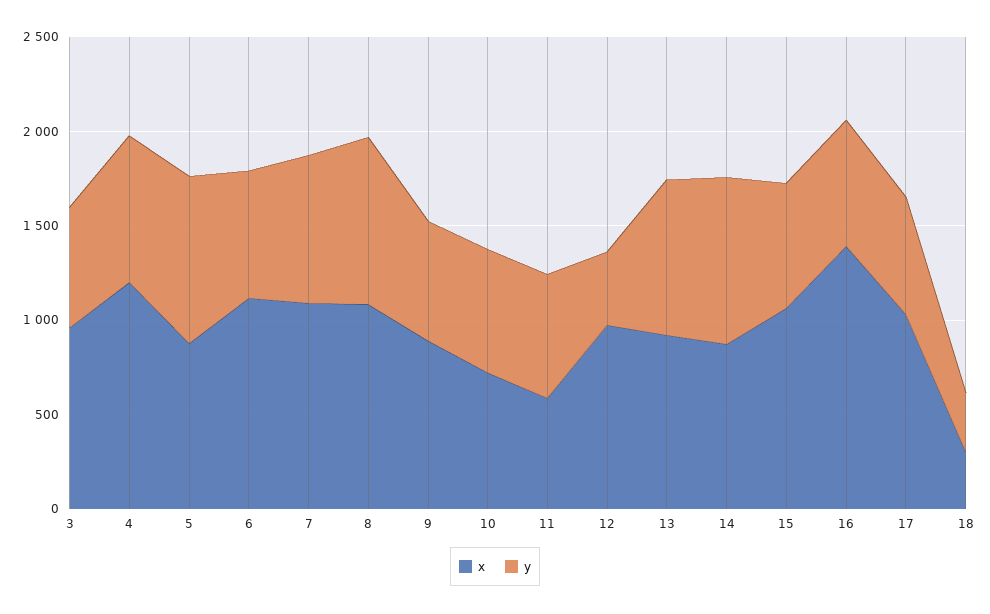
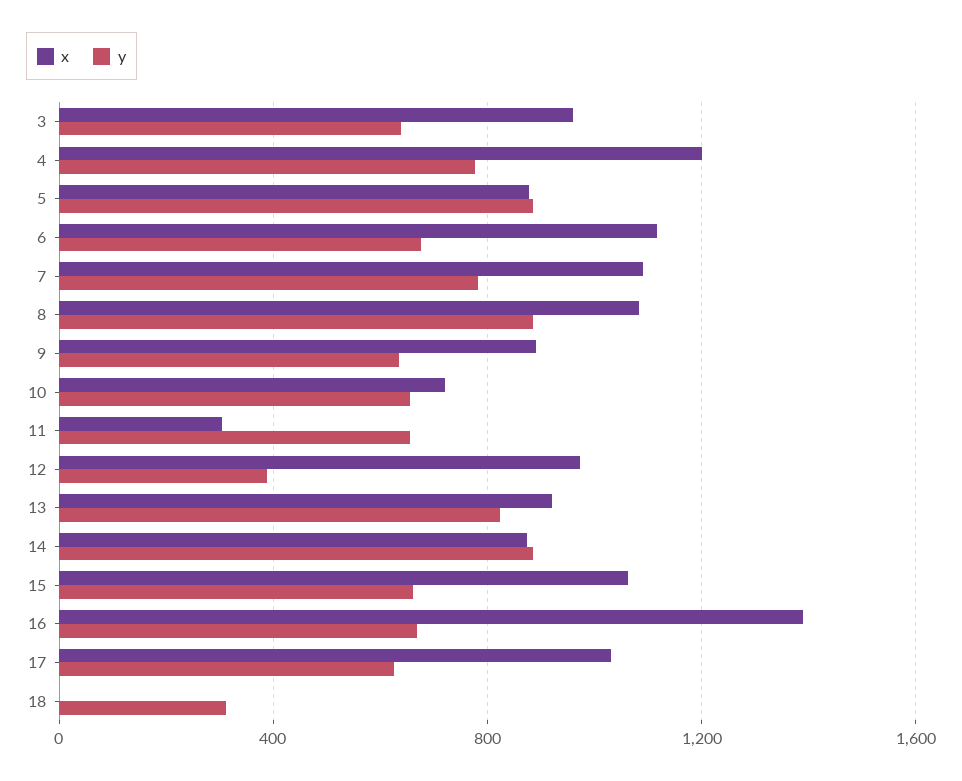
x, 11: 600 -> 300
x, 18: 300 -> 0

